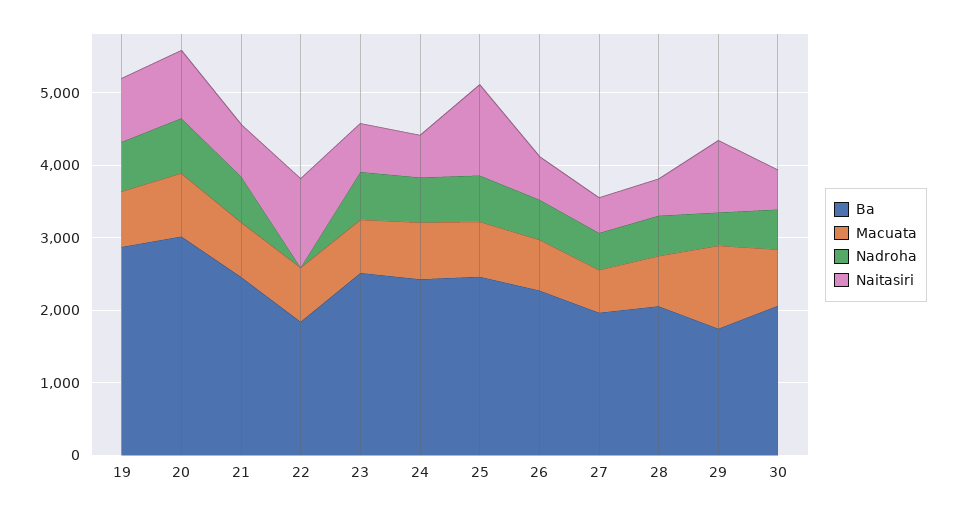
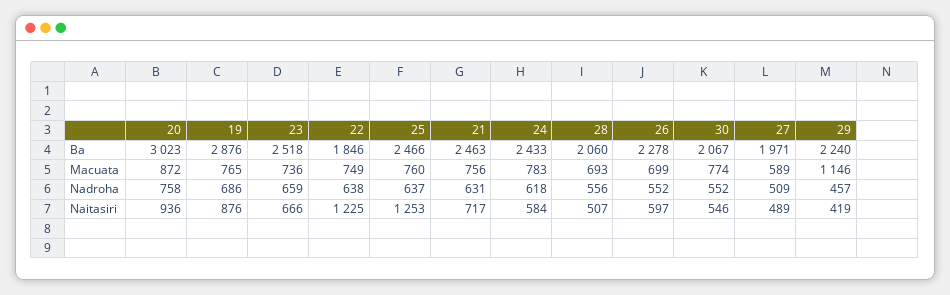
Nadroha, 22: 0 -> 638
Ba, 29: 1800 -> 2240
Naitasiri, 29: 1000 -> 419

